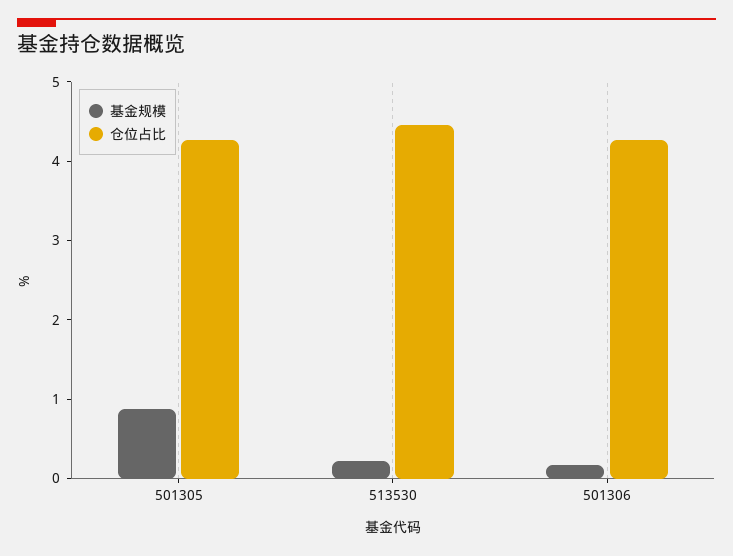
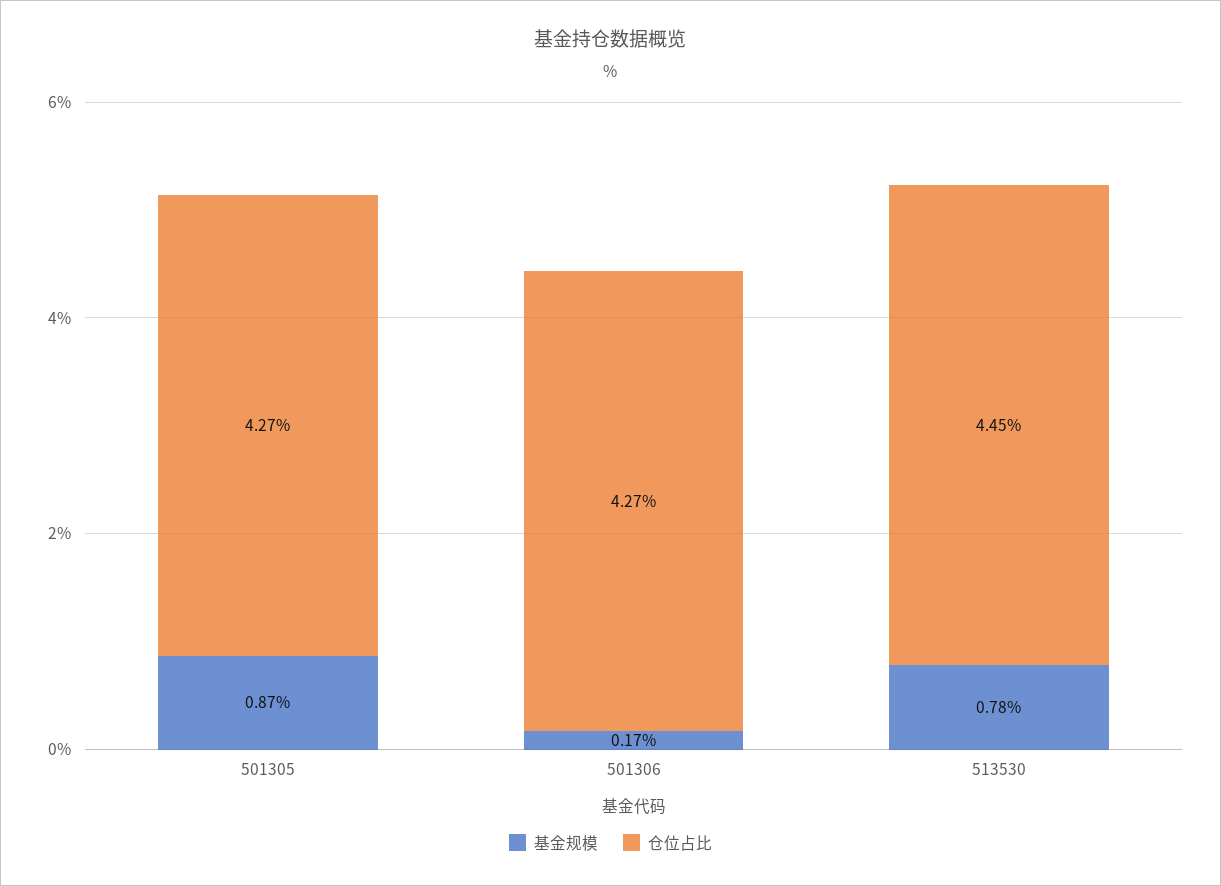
基金规模, 513530: 0.2 -> 0.78

